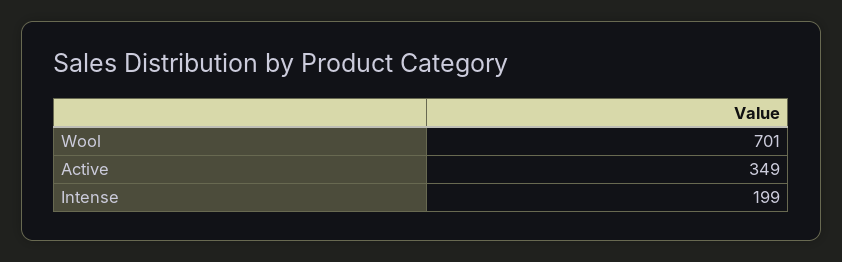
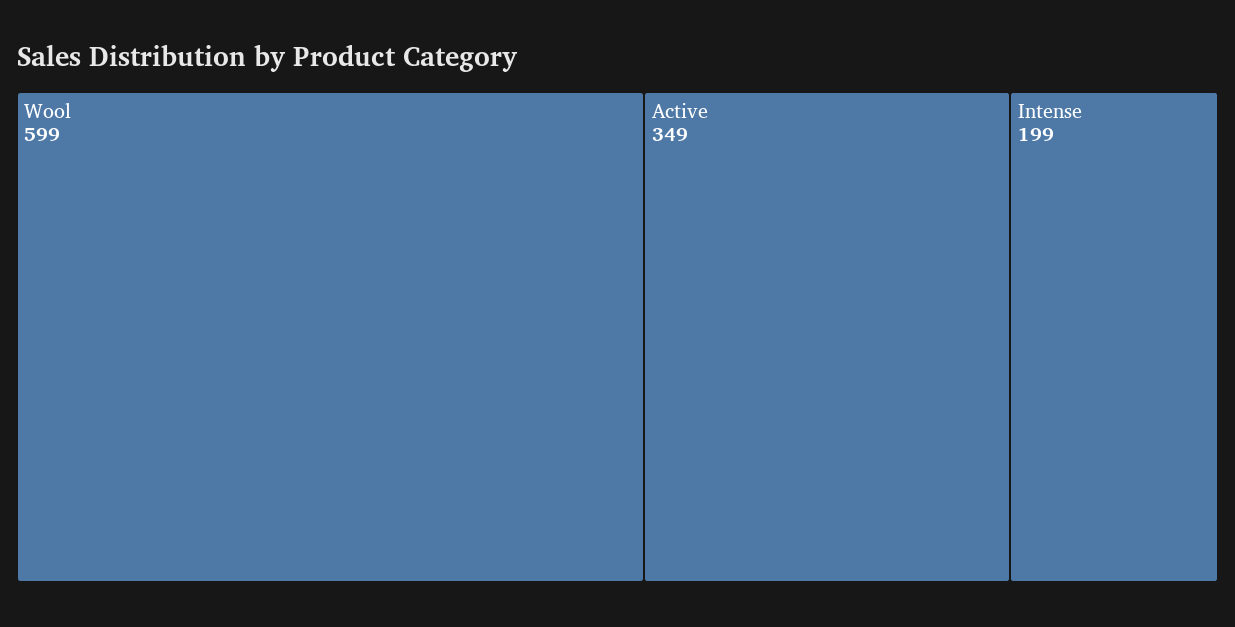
Wool: 701 -> 599

